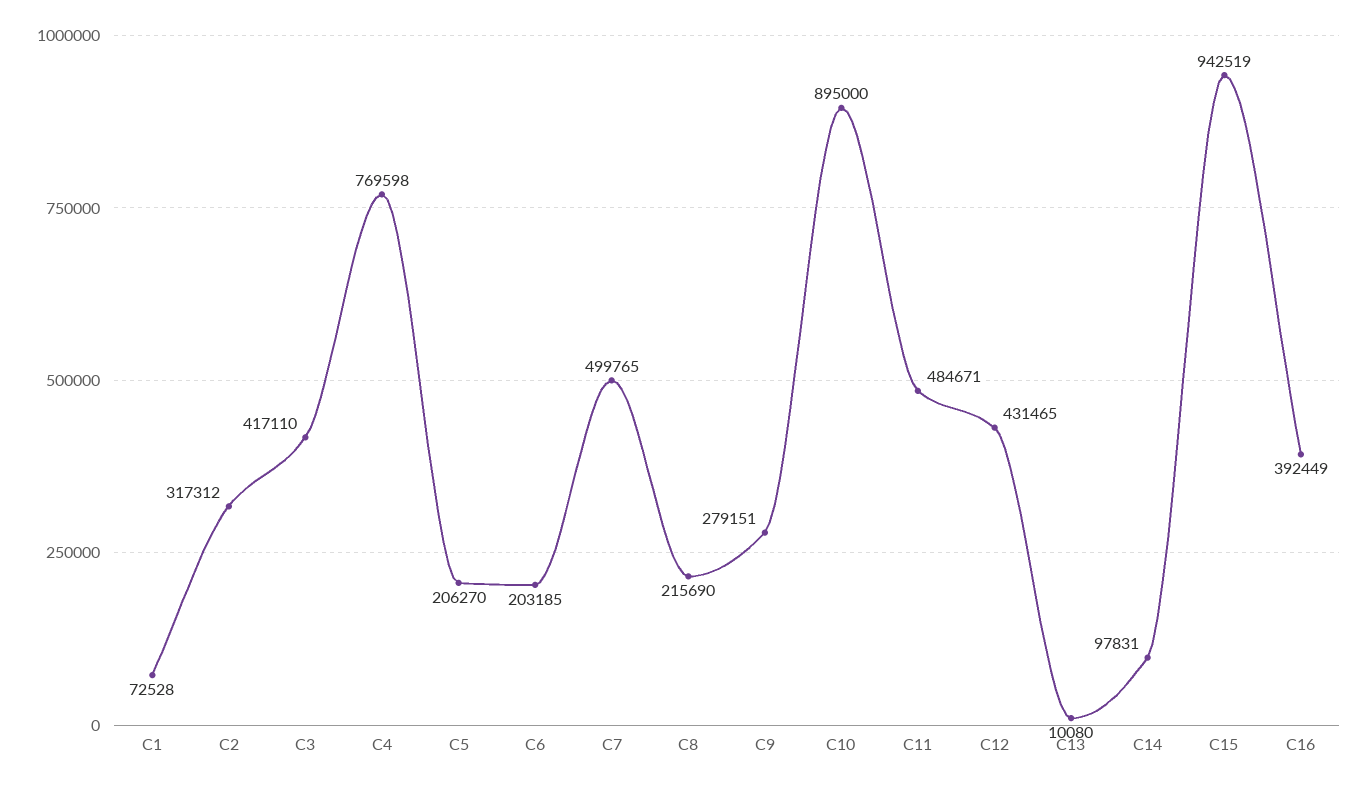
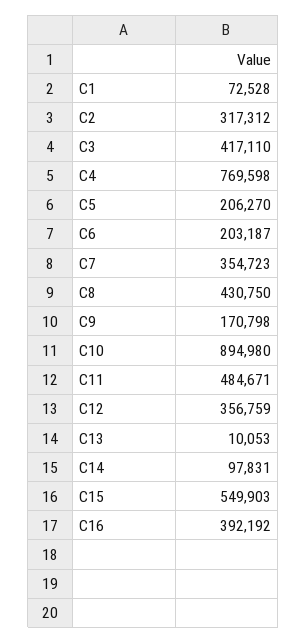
C6: 203185 -> 203187
C7: 499765 -> 354723
C8: 215690 -> 430750
C9: 279151 -> 170798
C10: 895000 -> 894980
C12: 431465 -> 356759
C13: 10080 -> 10053
C15: 942519 -> 549903
C16: 392449 -> 392192

